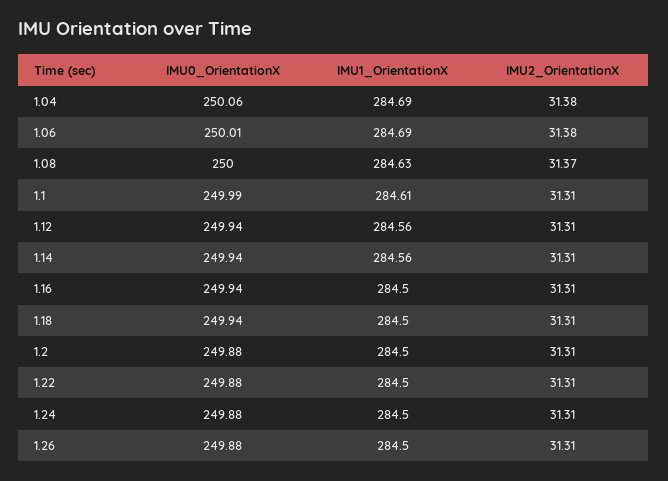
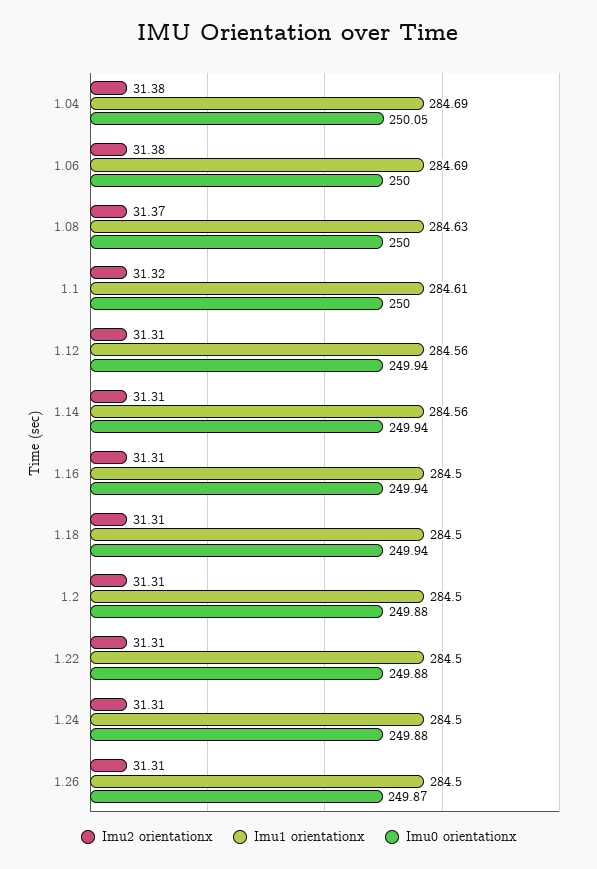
IMU0_OrientationX, 1.04: 250.06 -> 250.05
IMU0_OrientationX, 1.06: 250.01 -> 250
IMU0_OrientationX, 1.1: 249.99 -> 250
IMU2_OrientationX, 1.1: 31.31 -> 31.32
IMU0_OrientationX, 1.26: 249.88 -> 249.87

